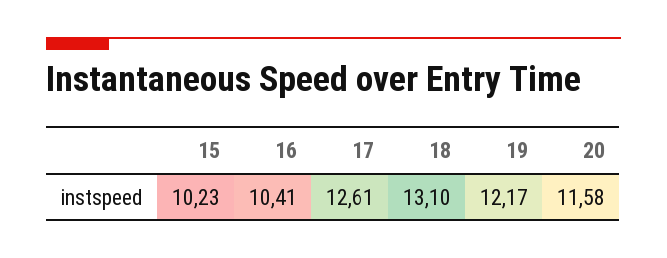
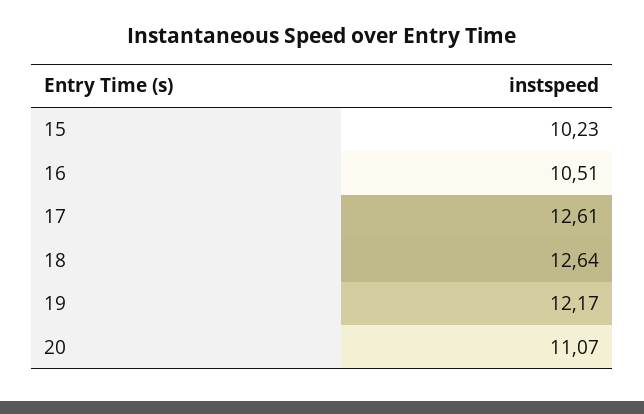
16: 10.41 -> 10.51
18: 13.1 -> 12.64
20: 11.58 -> 11.07

